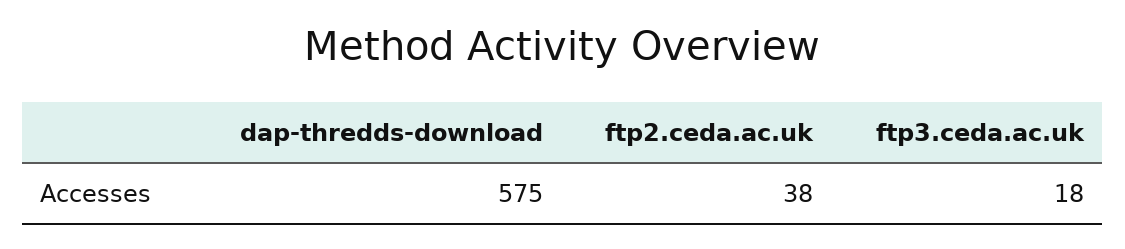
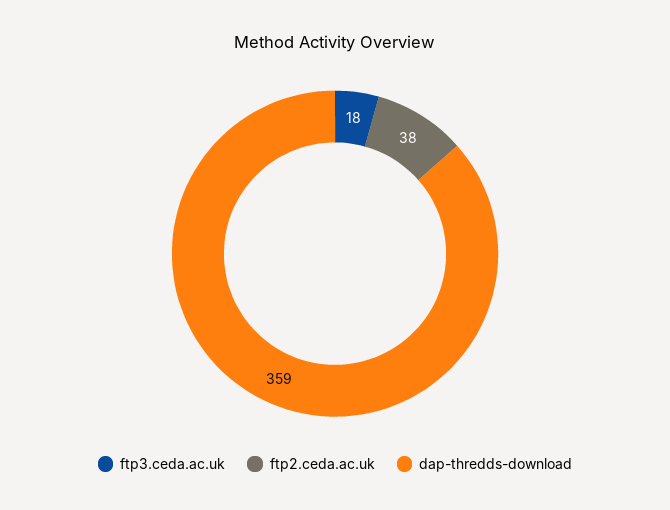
dap-thredds-download: 575 -> 359

